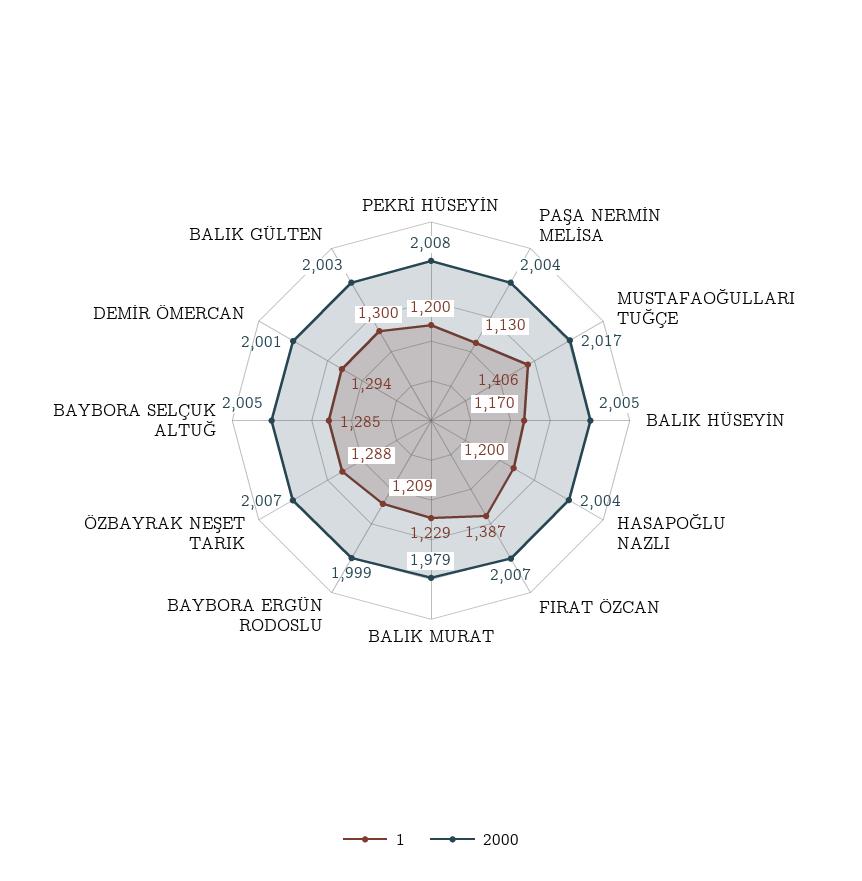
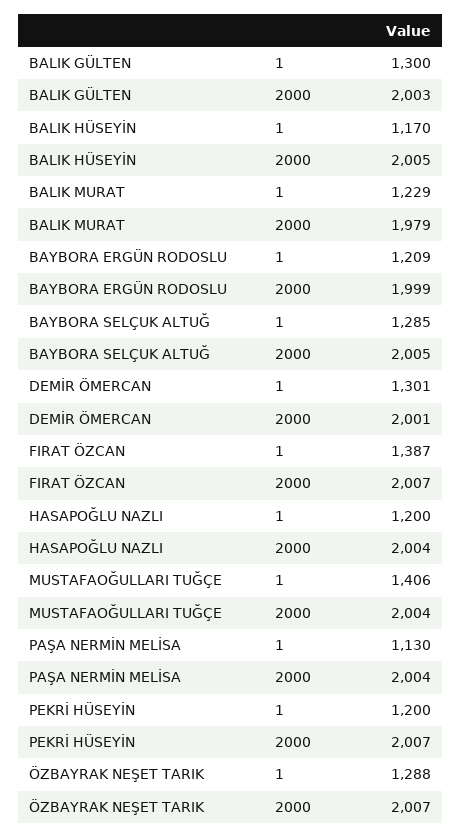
2000, PEKRİ HÜSEYİN: 2008 -> 2007
2000, MUSTAFAOĞULLARI TUĞÇE: 2017 -> 2004
1, DEMİR ÖMERCAN: 1294 -> 1301

